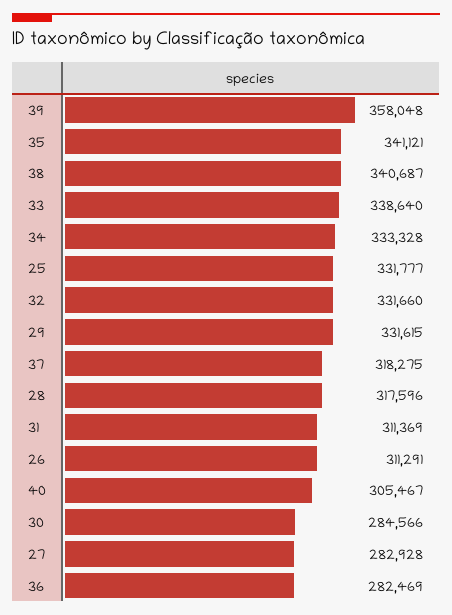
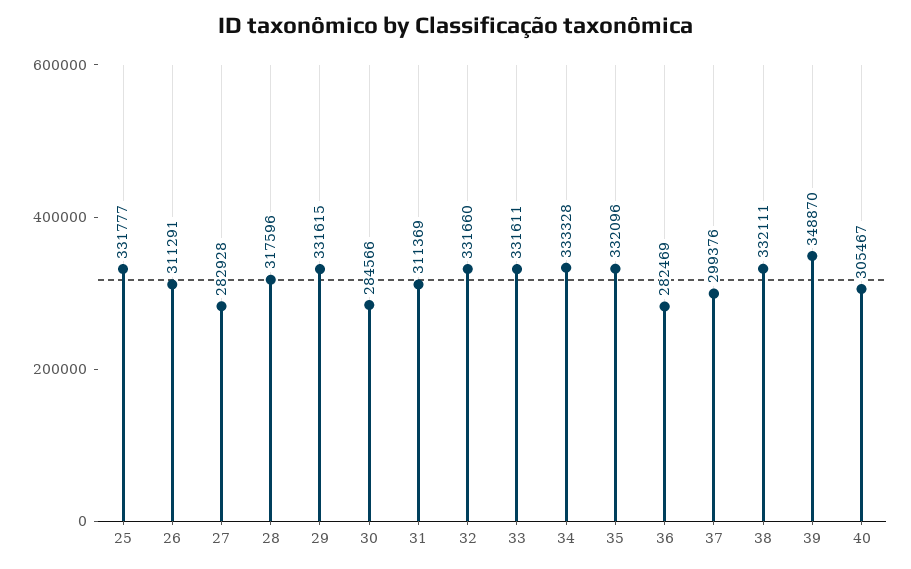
39: 358048 -> 348870
35: 341121 -> 332096
38: 340687 -> 332111
33: 338640 -> 331611
37: 318275 -> 299376

